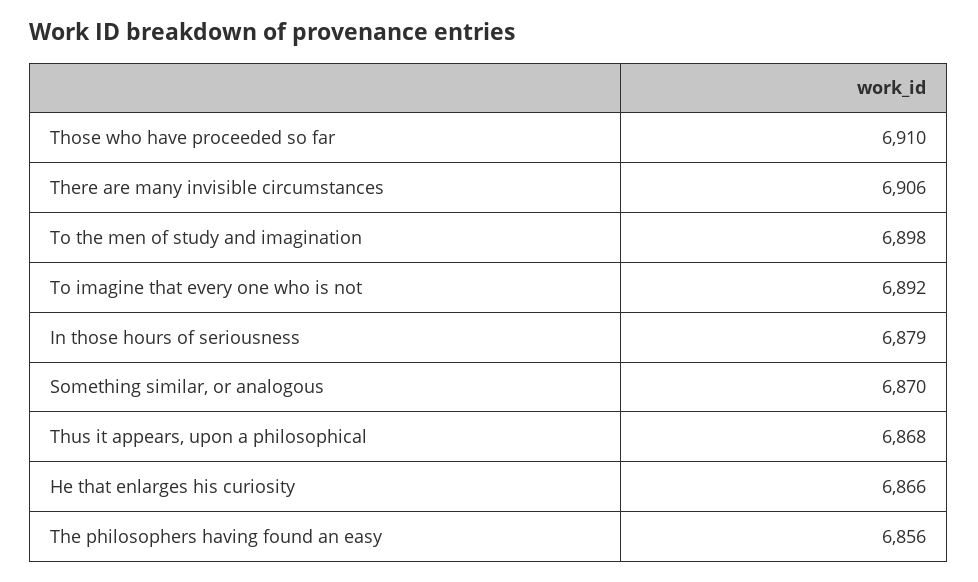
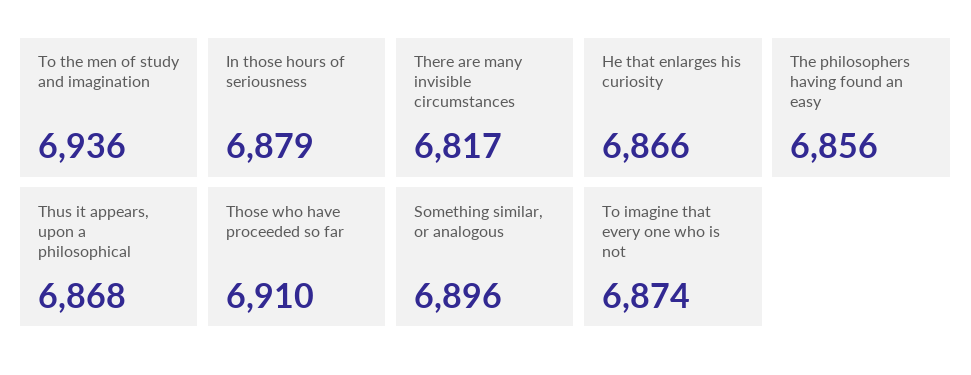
There are many invisible circumstances: 6906 -> 6817
To the men of study and imagination: 6898 -> 6936
To imagine that every one who is not: 6892 -> 6874
Something similar, or analogous: 6870 -> 6896

